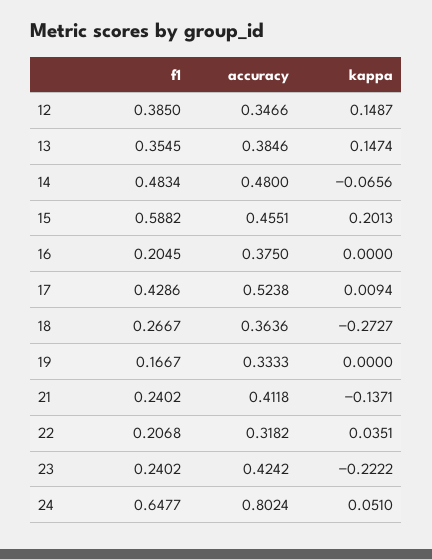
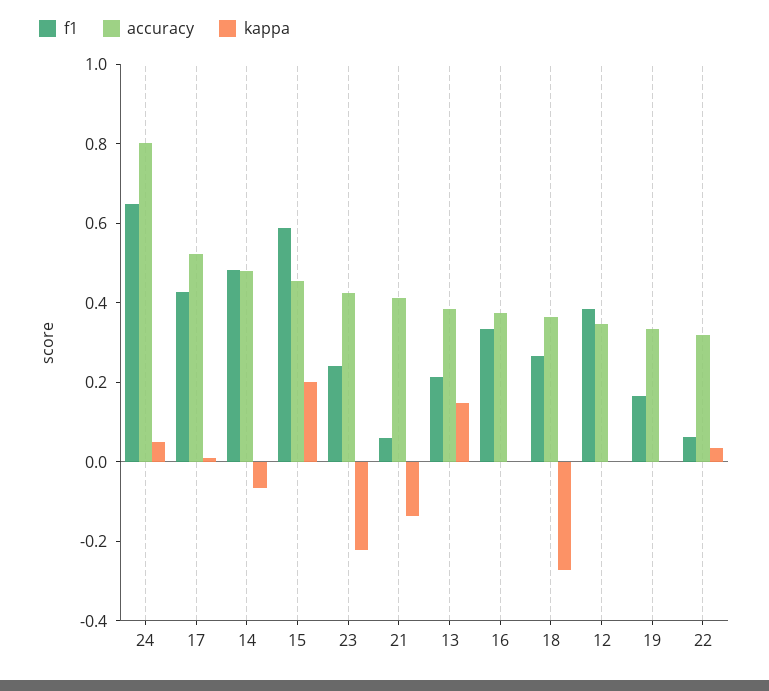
kappa, 12: 0.1487 -> 0
f1, 13: 0.3545 -> 0.2
f1, 16: 0.2045 -> 0.35
f1, 21: 0.2402 -> 0.05
f1, 22: 0.2068 -> 0.05

